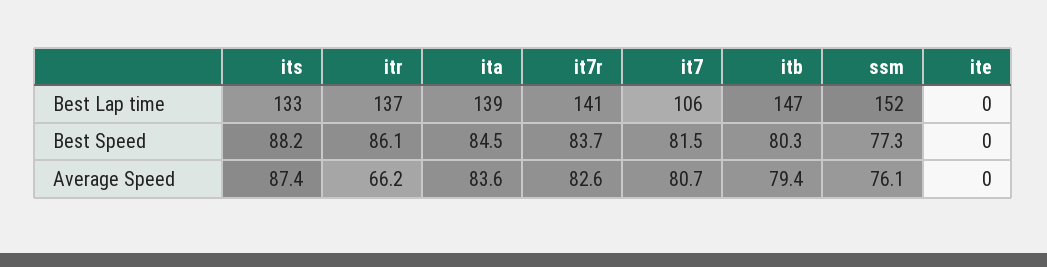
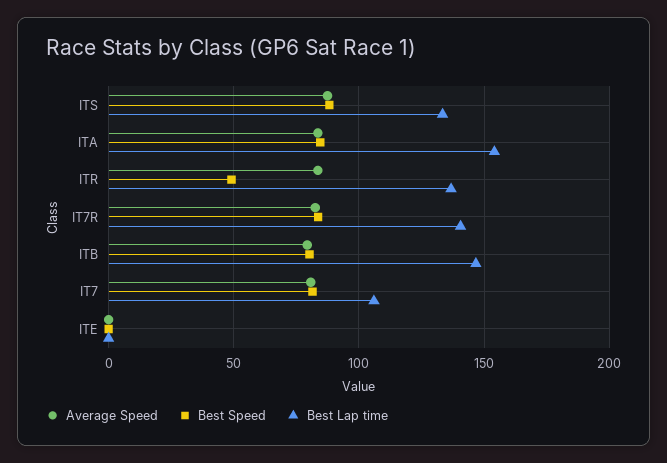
Best Lap time, ita: 139 -> 155
Best Lap time, ssm: 152 -> none
Best Speed, itr: 86.1 -> 50
Best Speed, ssm: 77.3 -> none
Average Speed, itr: 66.2 -> 85
Average Speed, ssm: 76.1 -> none

